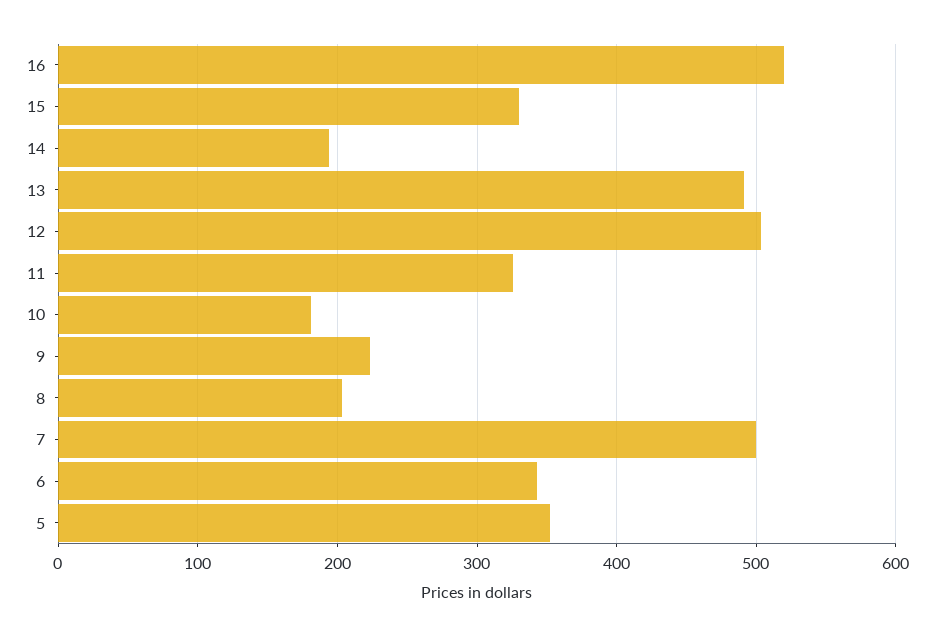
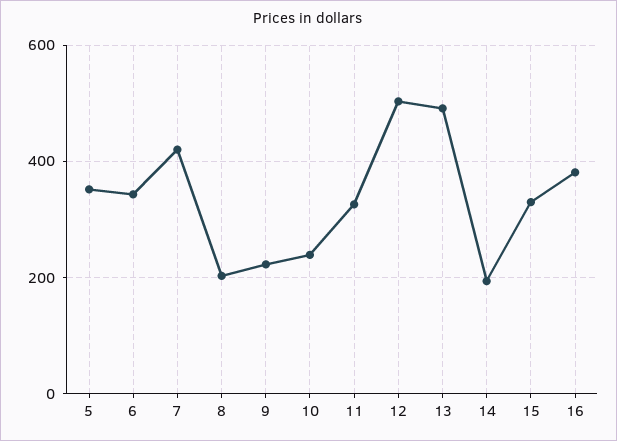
16: 520 -> 380
10: 180 -> 240
7: 500 -> 420

